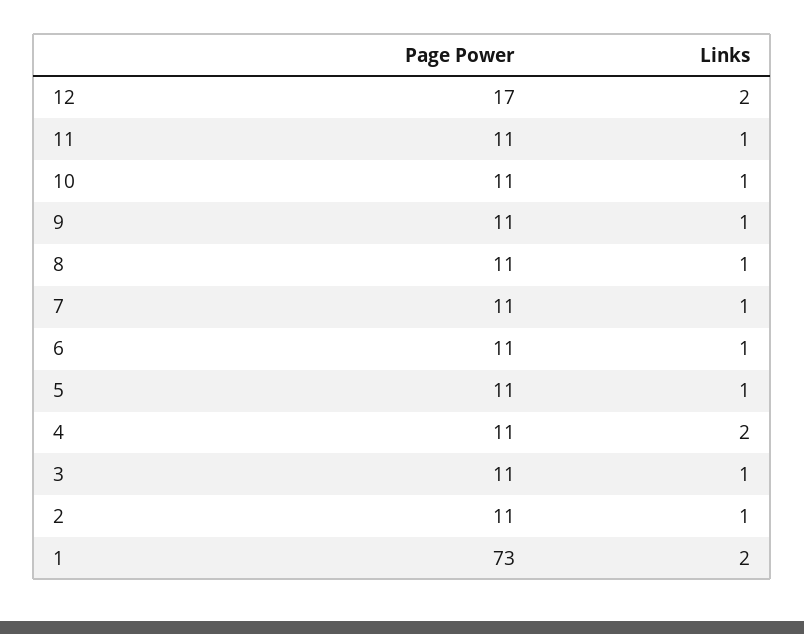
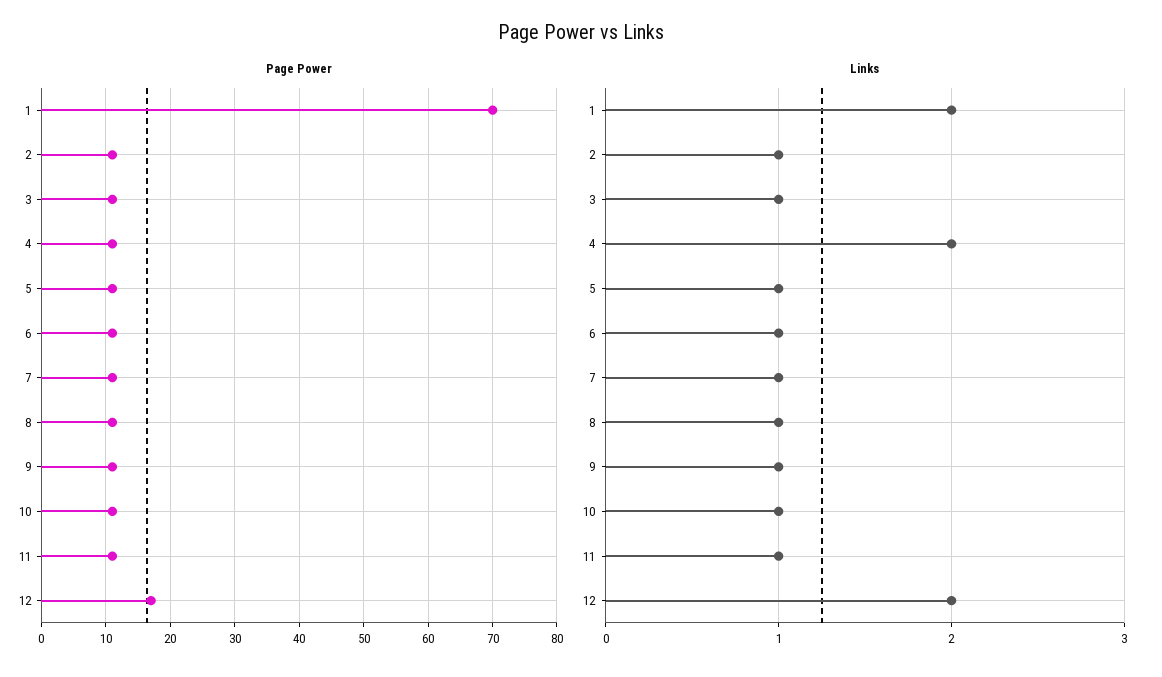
Page Power, 1: 73 -> 70

